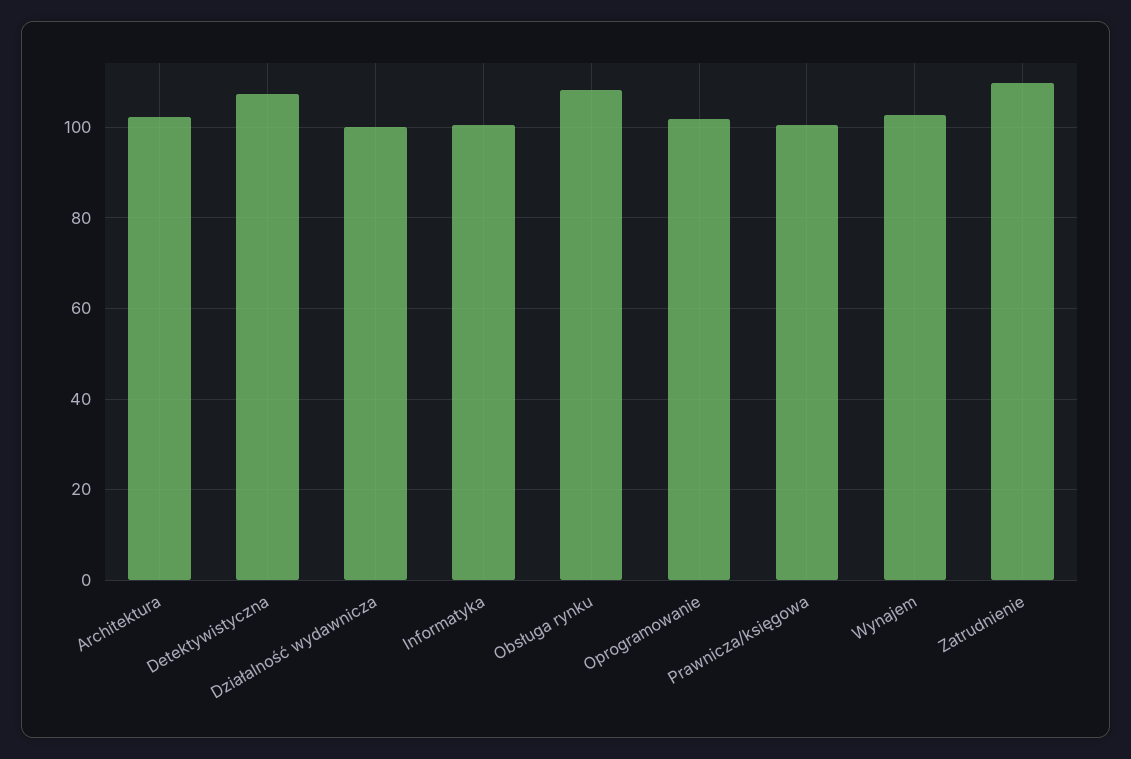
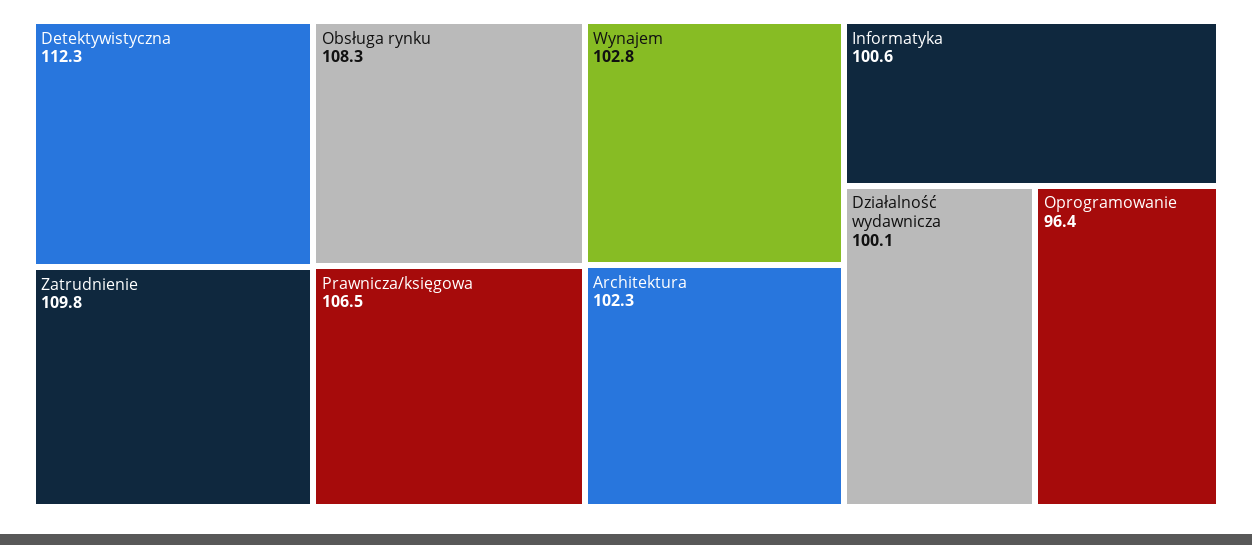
Detektywistyczna: 108 -> 112.3
Oprogramowanie: 102 -> 96.4
Prawnicza/księgowa: 100 -> 106.5

